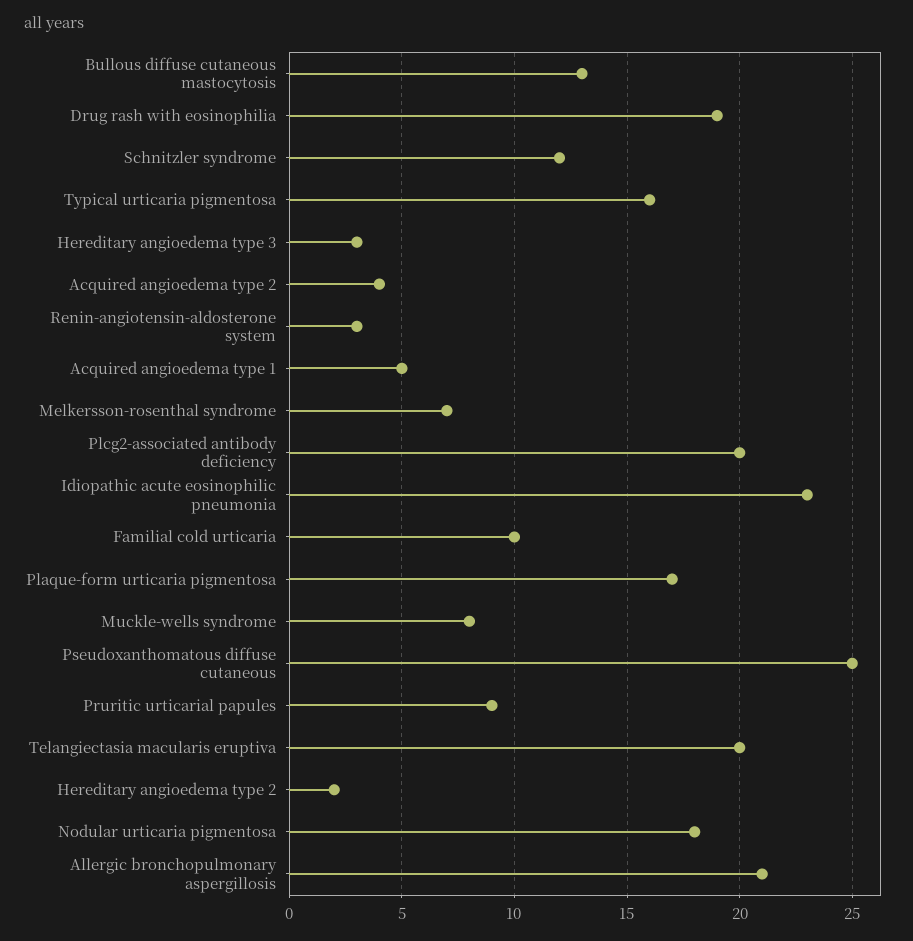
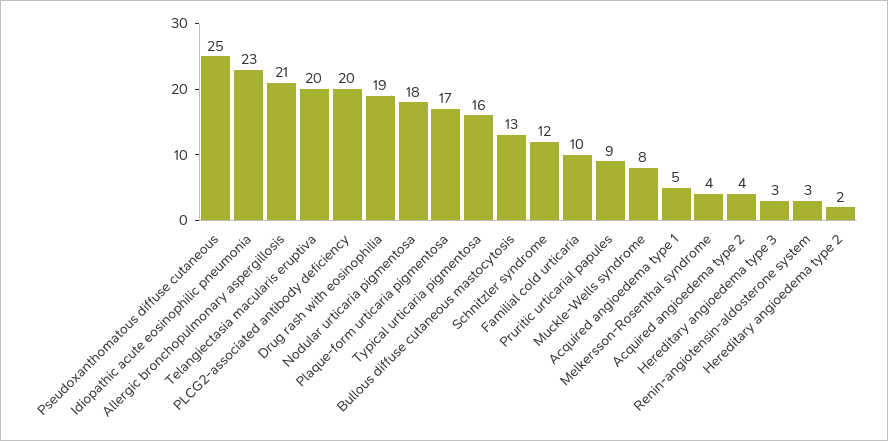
Melkersson-rosenthal syndrome: 7 -> 4

